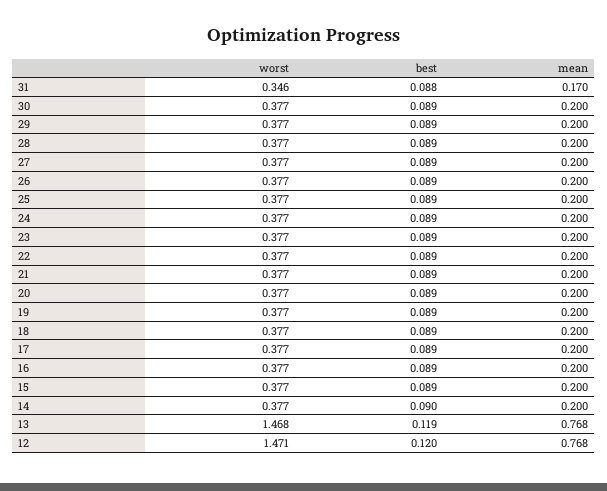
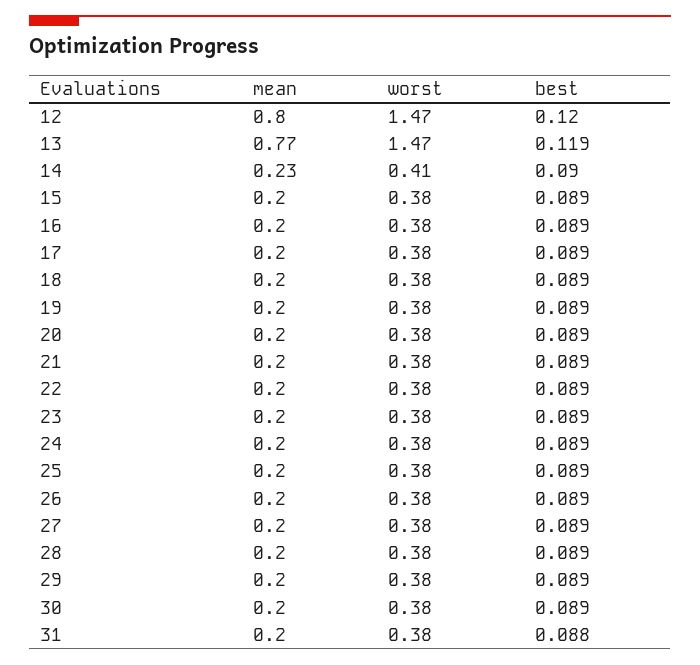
worst, 31: 0.346 -> 0.38
mean, 31: 0.17 -> 0.2
worst, 14: 0.377 -> 0.41
mean, 14: 0.2 -> 0.23
mean, 12: 0.768 -> 0.8

